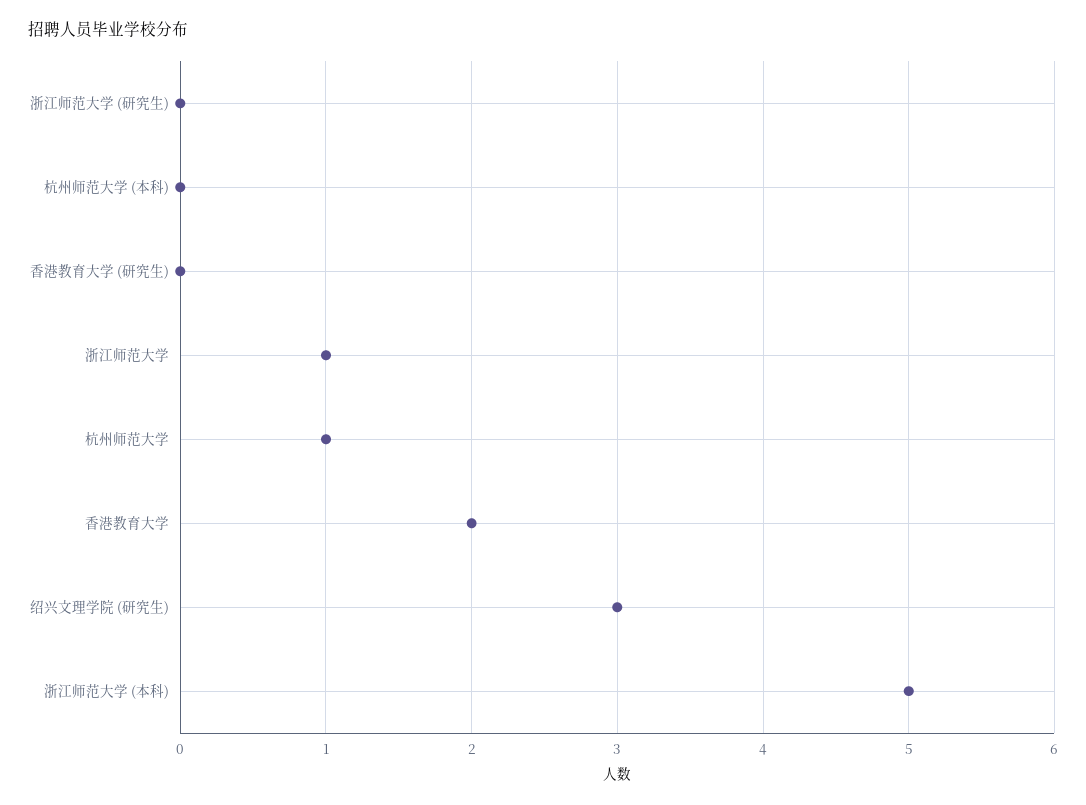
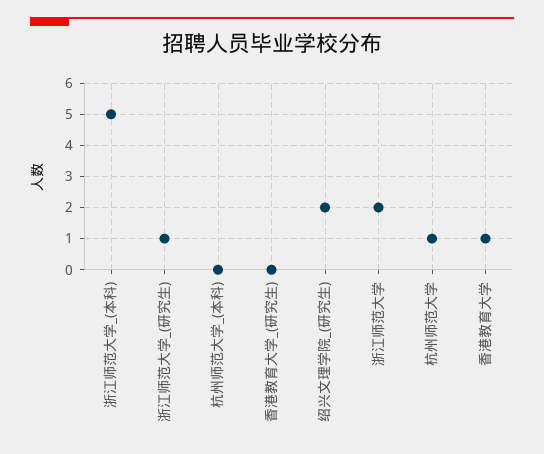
浙江师范大学 (研究生): 0 -> 1
浙江师范大学: 1 -> 2
香港教育大学: 2 -> 1
绍兴文理学院 (研究生): 3 -> 2

